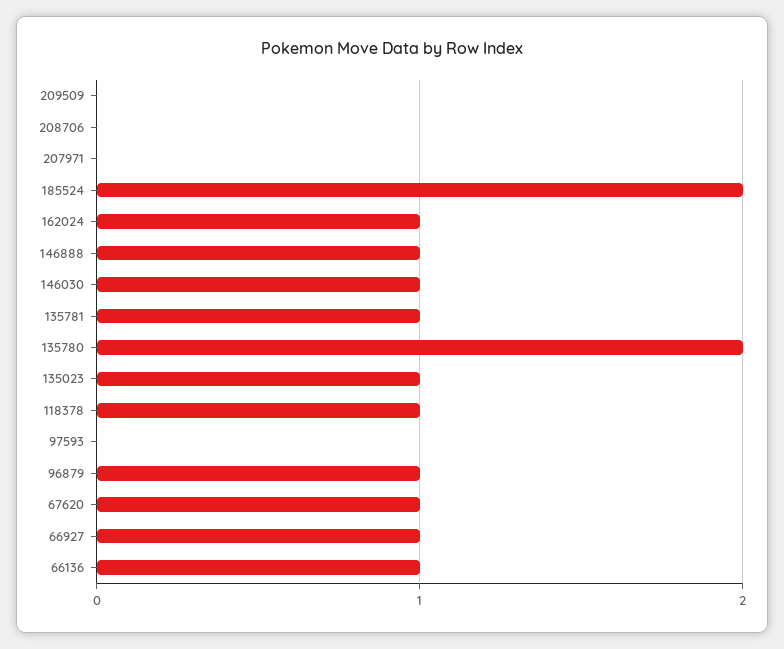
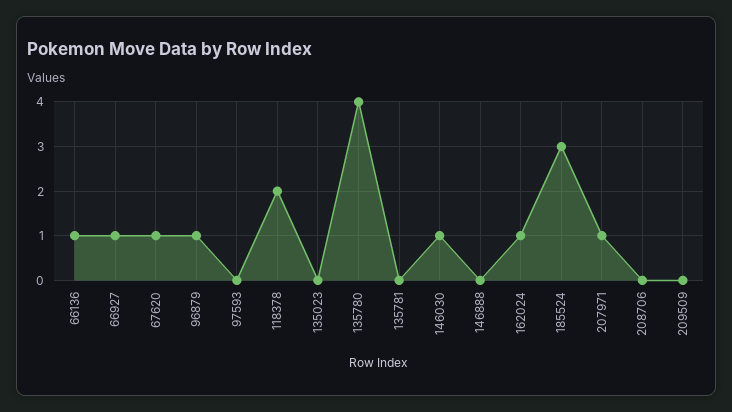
207971: 0 -> 1
185524: 2 -> 3
146888: 1 -> 0
135781: 1 -> 0
135780: 2 -> 4
135023: 1 -> 0
118378: 1 -> 2

